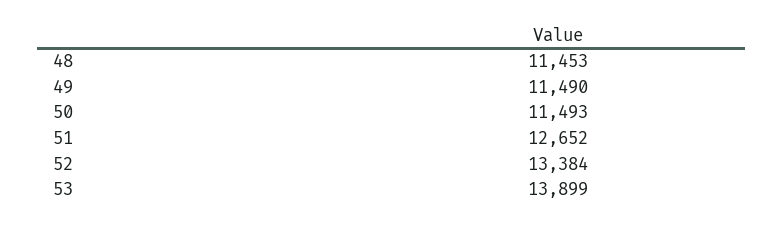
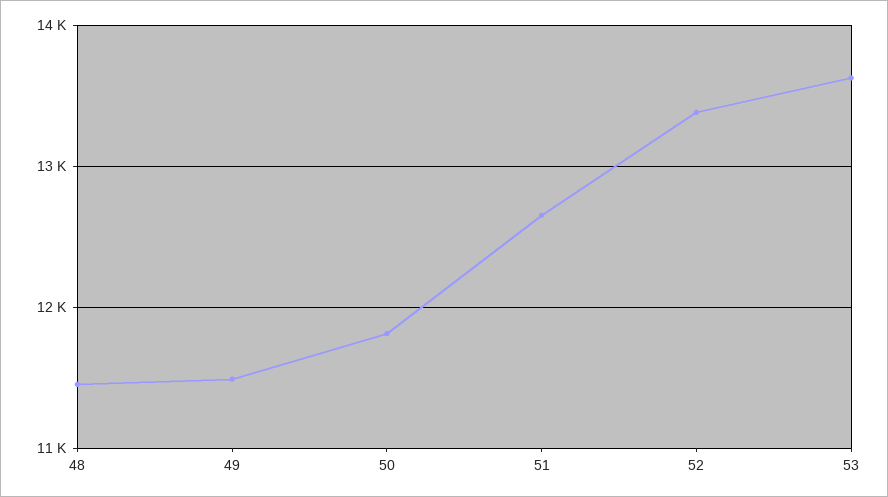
50: 11493 -> 11800
53: 13899 -> 13600

